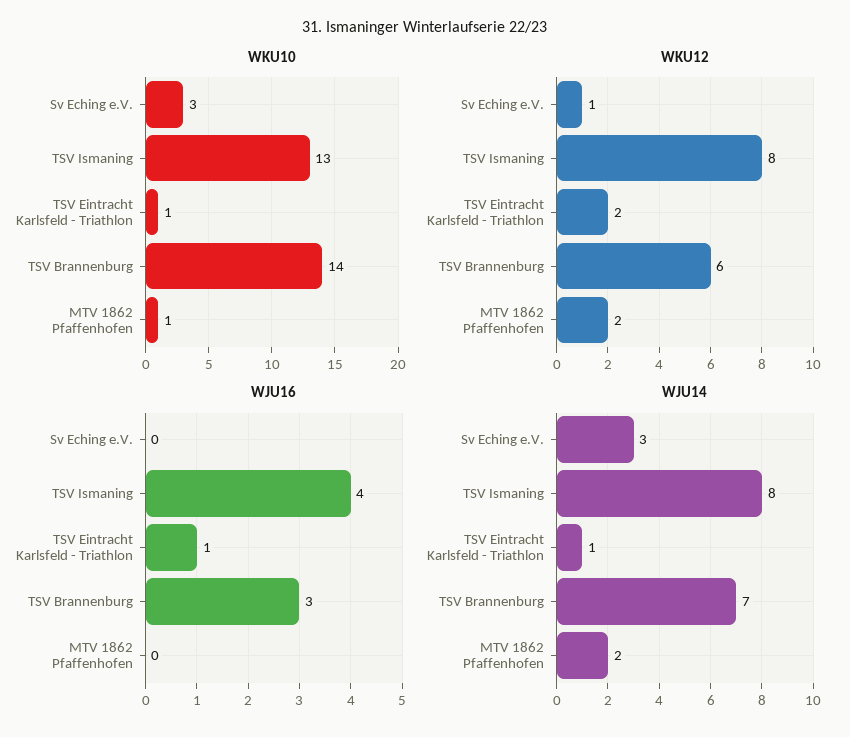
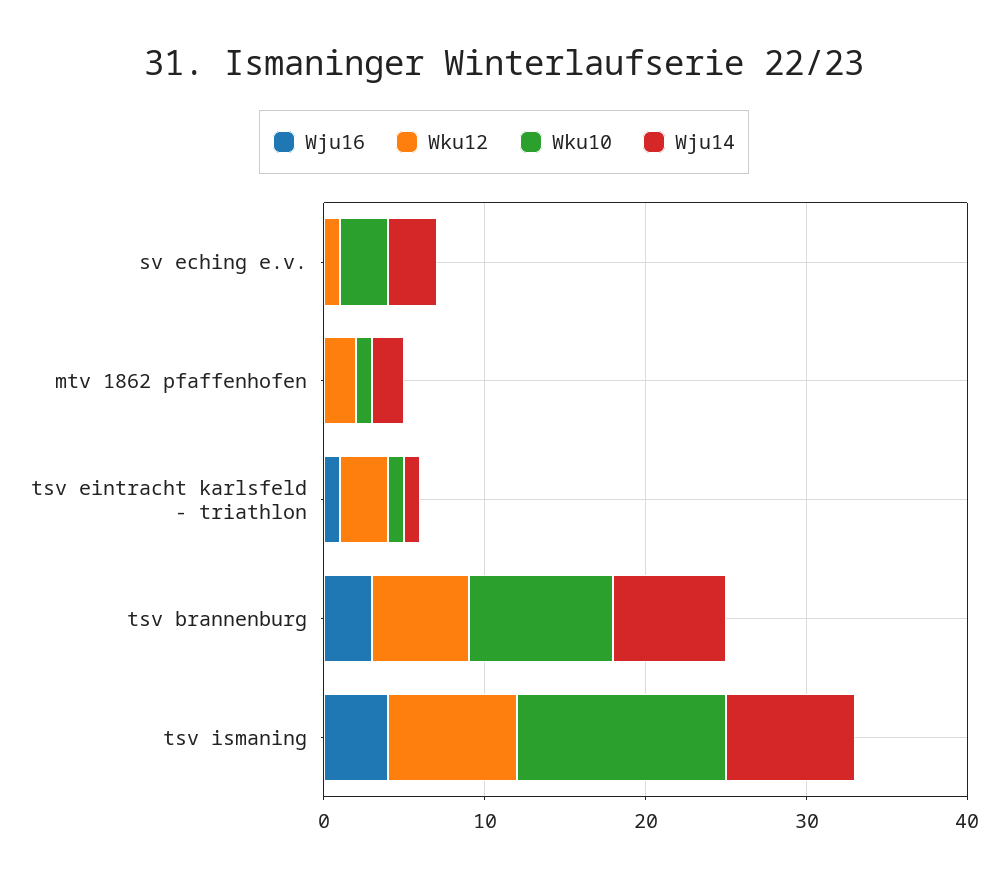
WKU10, TSV Brannenburg: 14 -> 9
WKU12, TSV Eintracht Karlsfeld - Triathlon: 2 -> 3

